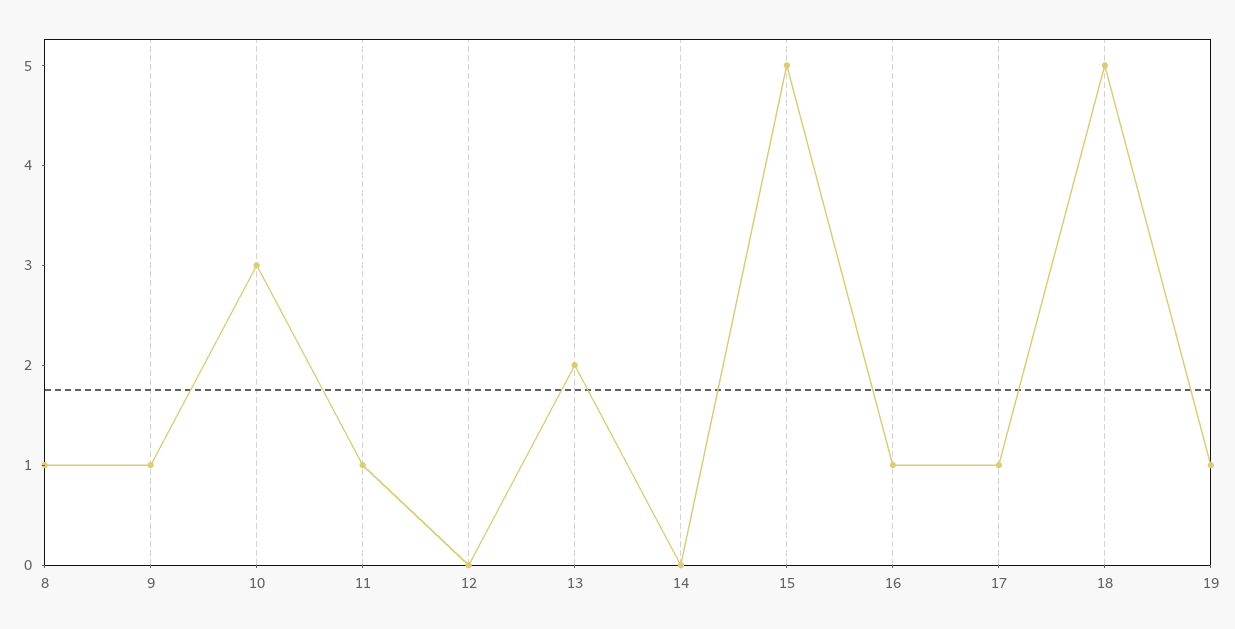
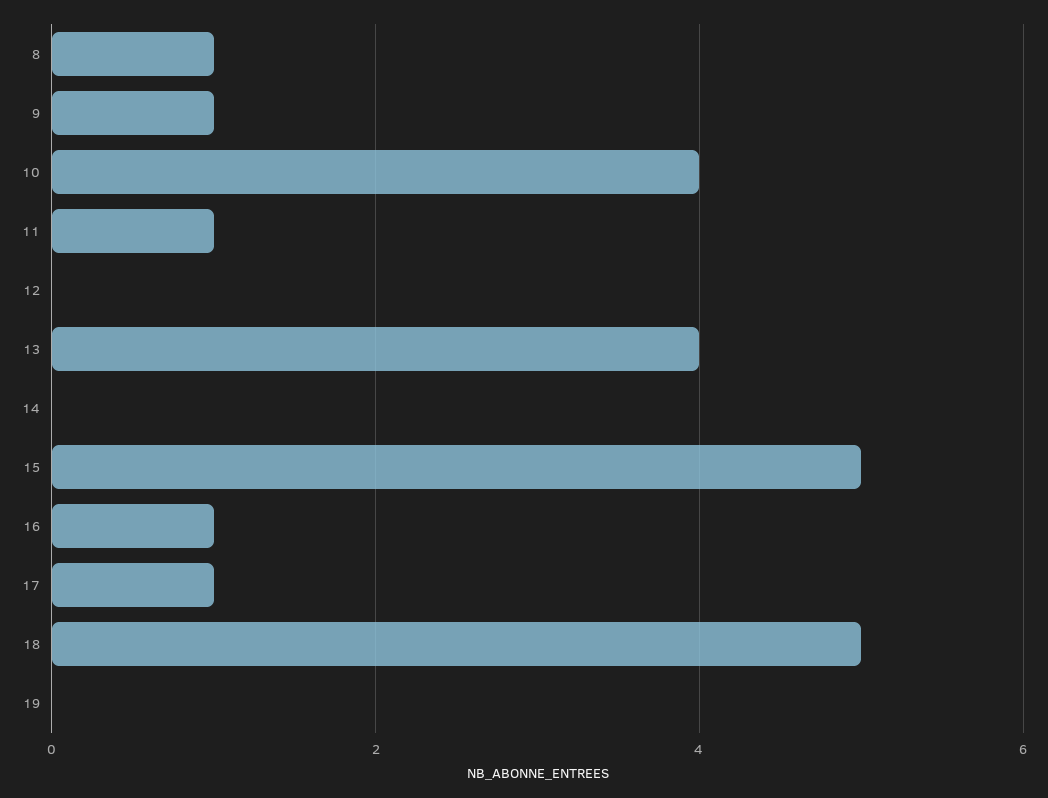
10: 3 -> 4
13: 2 -> 4
19: 1 -> 0

